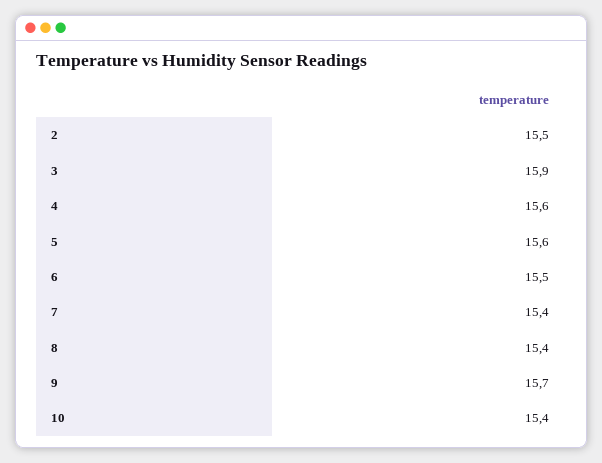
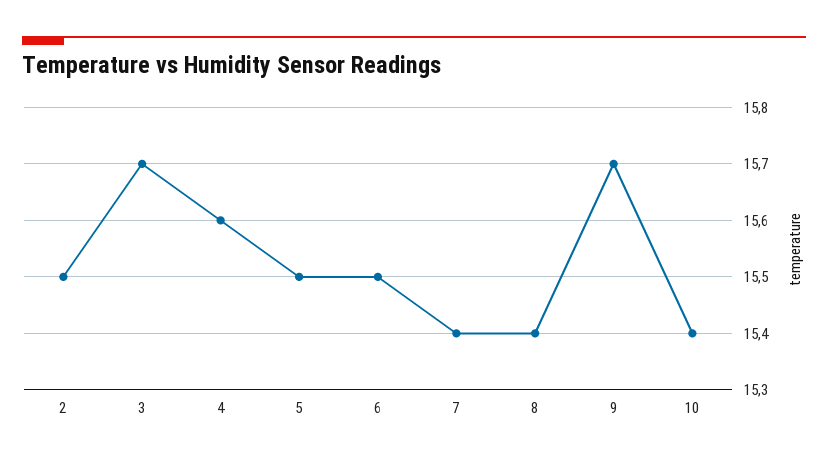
3: 15.9 -> 15.7
5: 15.6 -> 15.5

